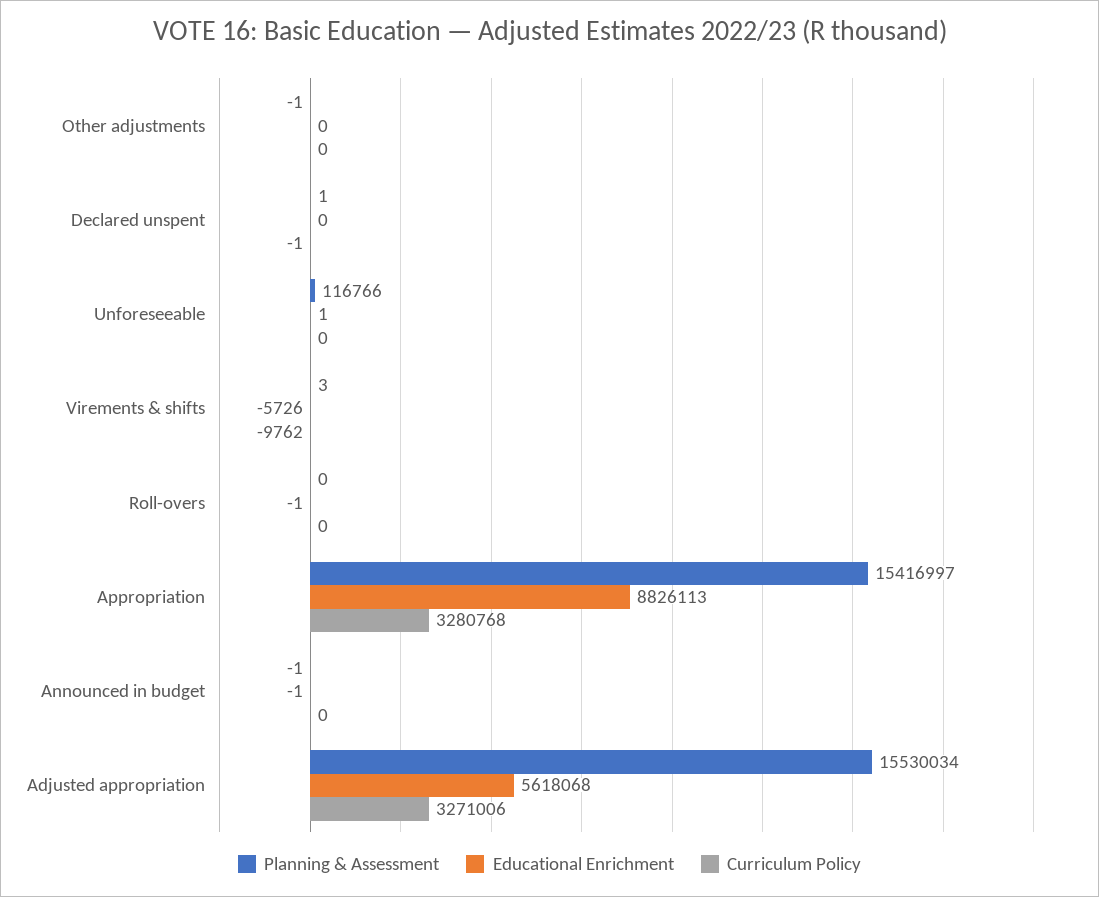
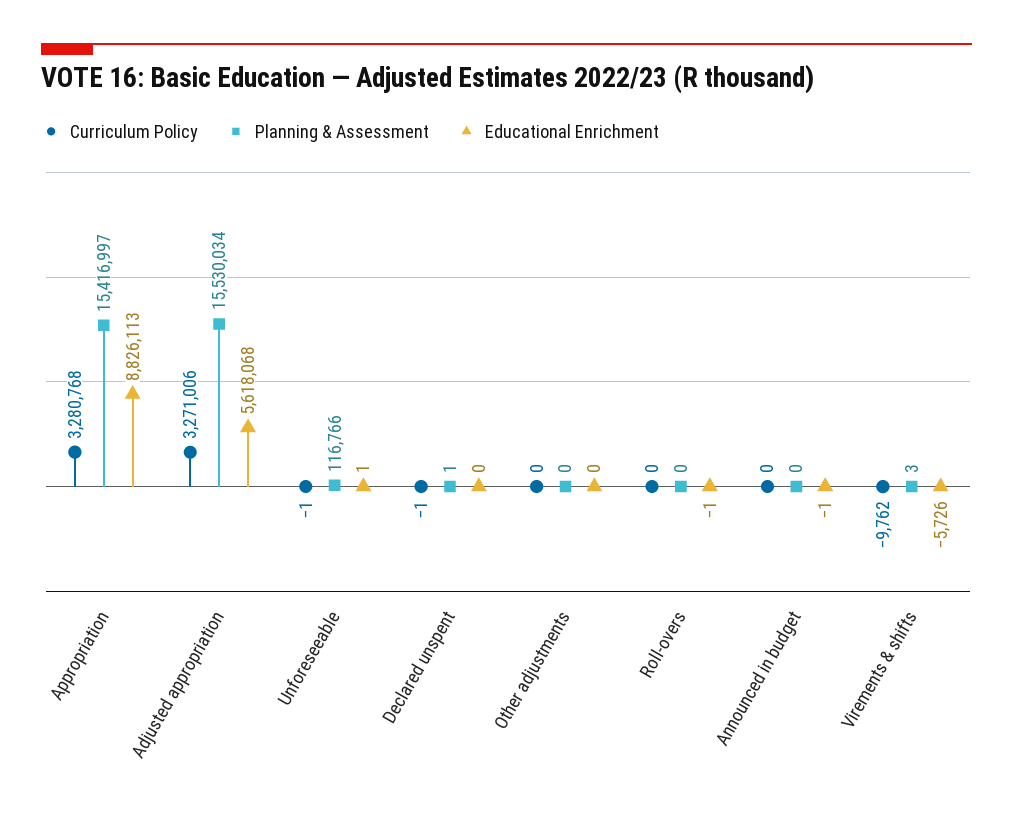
Planning & Assessment, Other adjustments: -1 -> 0
Curriculum Policy, Unforeseeable: 0 -> -1
Planning & Assessment, Announced in budget: -1 -> 0

